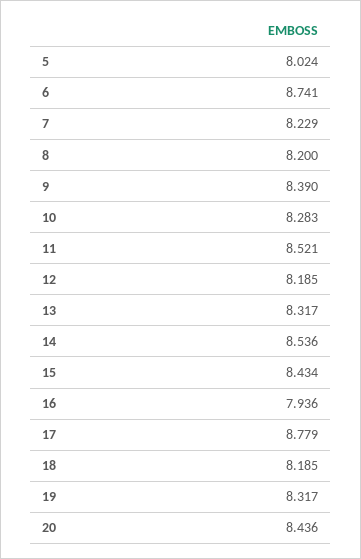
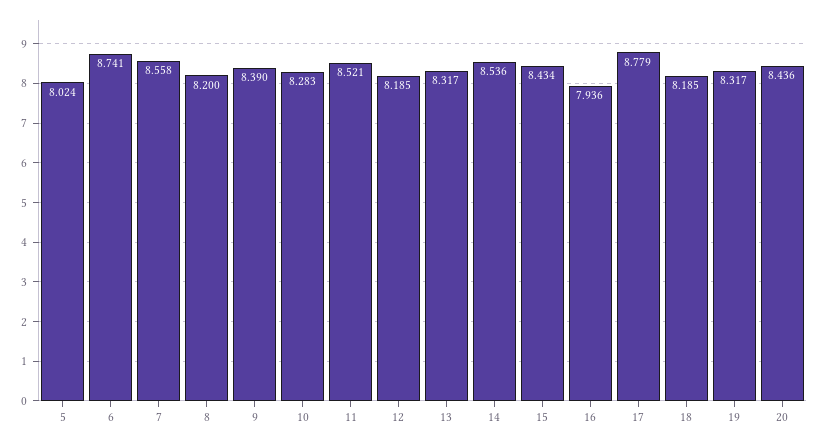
7: 8.229 -> 8.558

